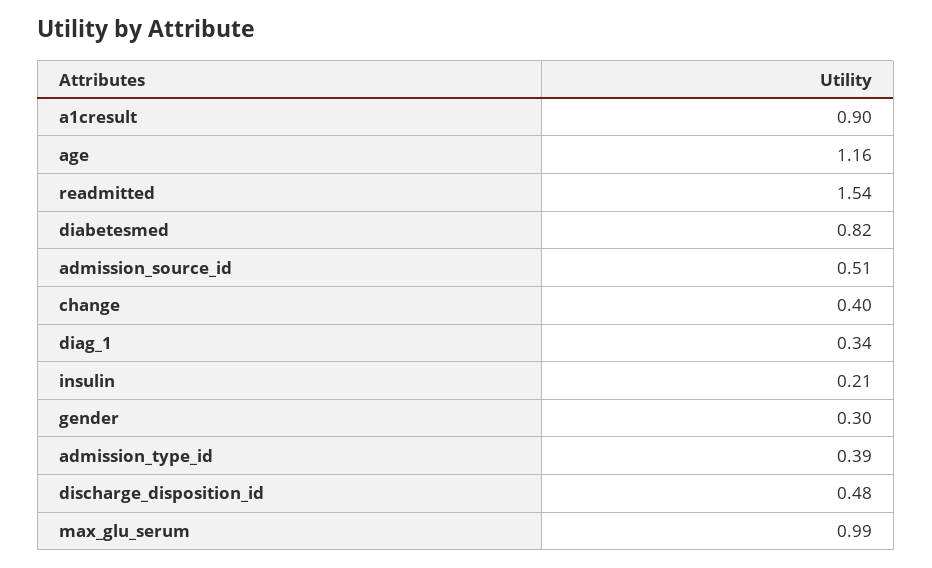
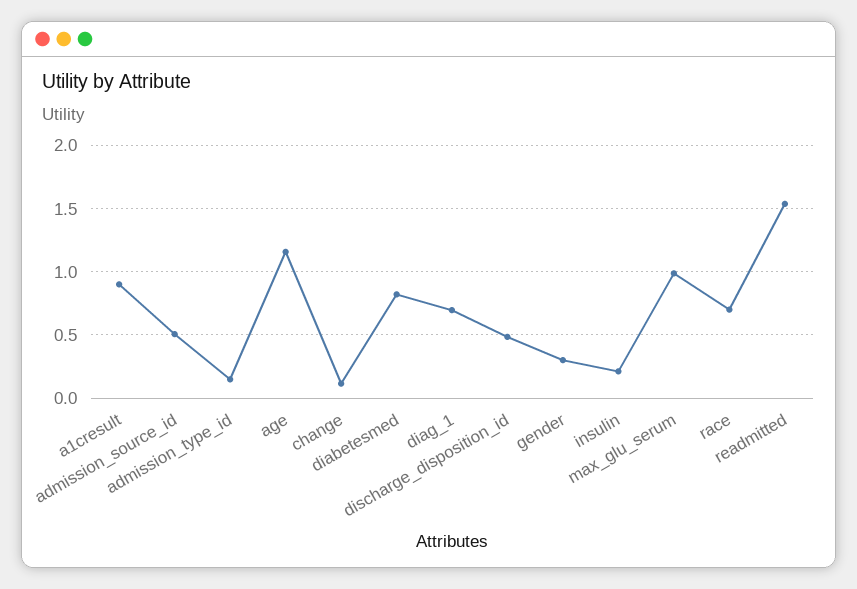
change: 0.4 -> 0.1
diag_1: 0.34 -> 0.7
admission_type_id: 0.39 -> 0.15
race: none -> 0.7

